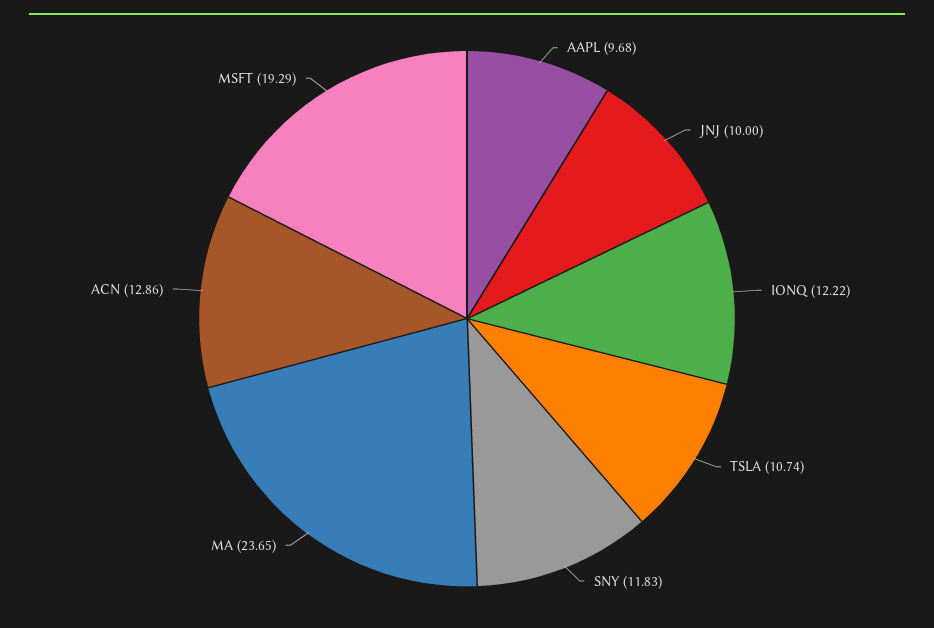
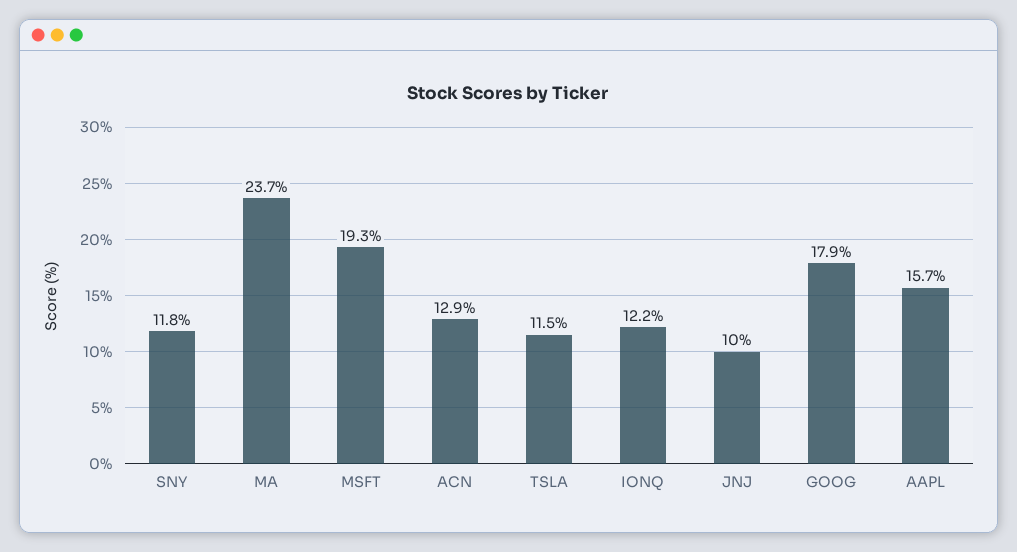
AAPL: 9.68 -> 15.7
TSLA: 10.74 -> 11.5
GOOG: none -> 17.9

